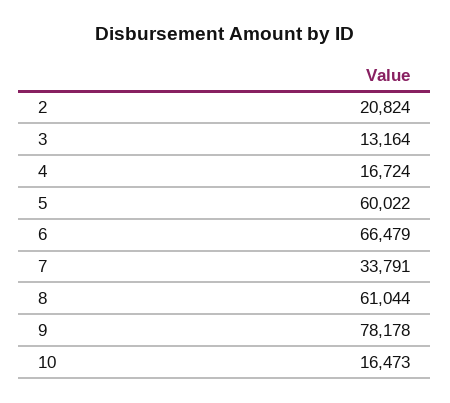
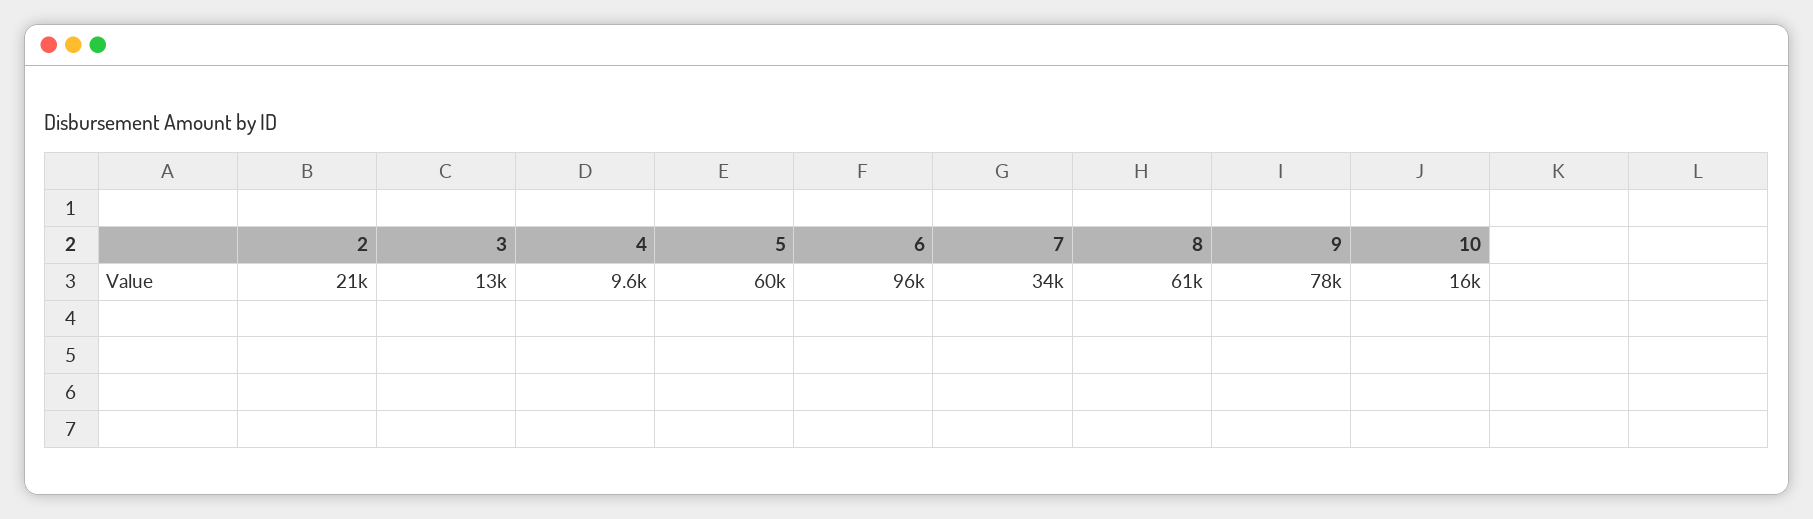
4: 16724 -> 9600
6: 66479 -> 96000

